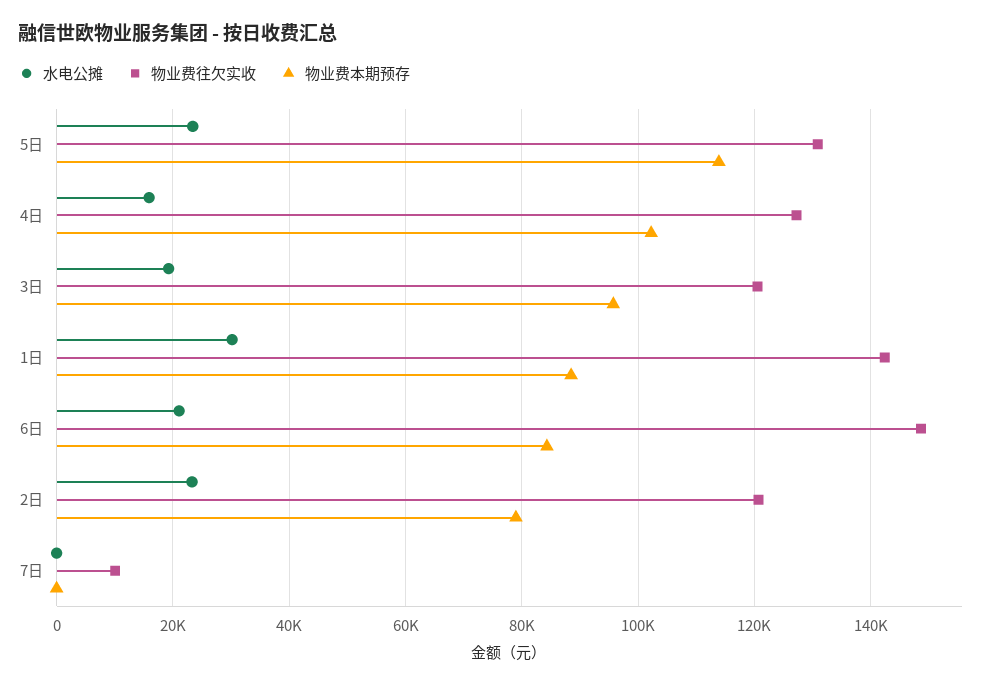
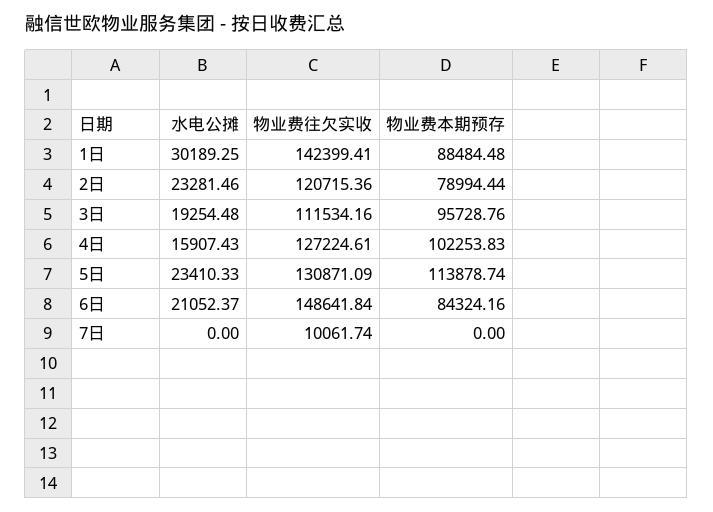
物业费往欠实收, 3日: 120000 -> 111534.16

